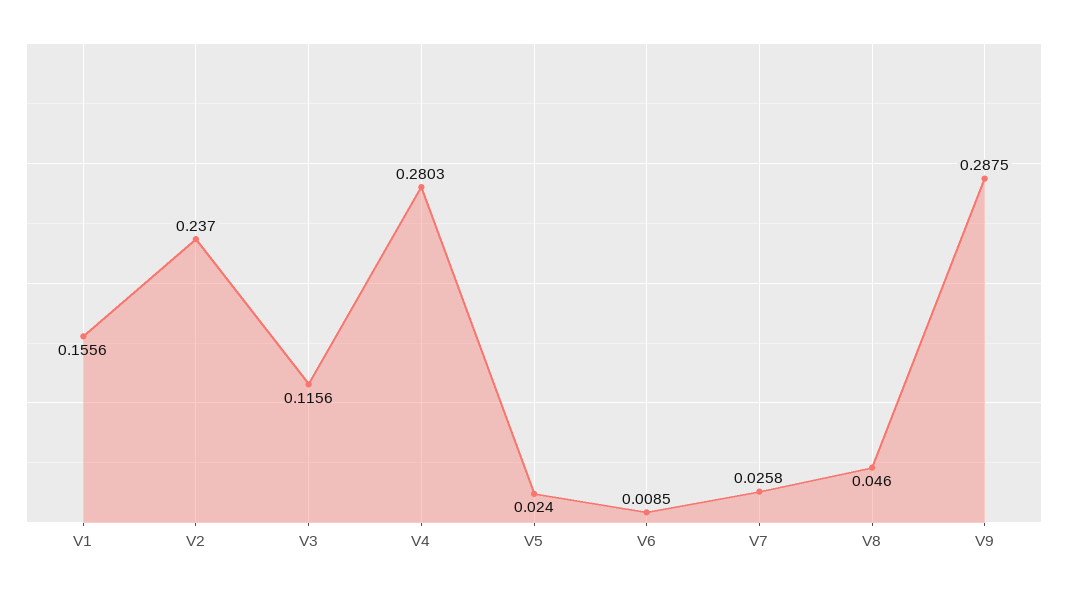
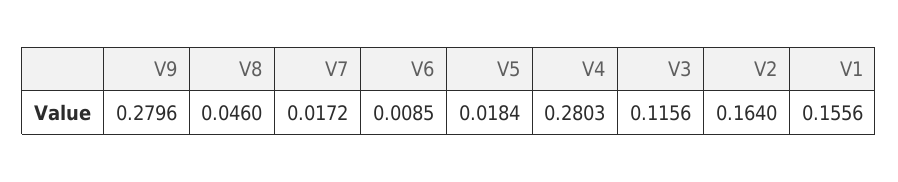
V2: 0.237 -> 0.164
V5: 0.024 -> 0.0184
V7: 0.0258 -> 0.0172
V9: 0.2875 -> 0.2796

